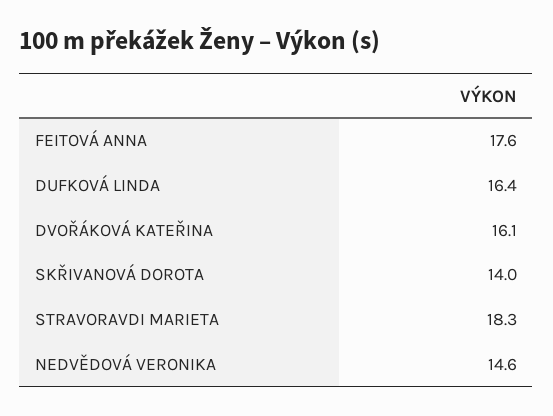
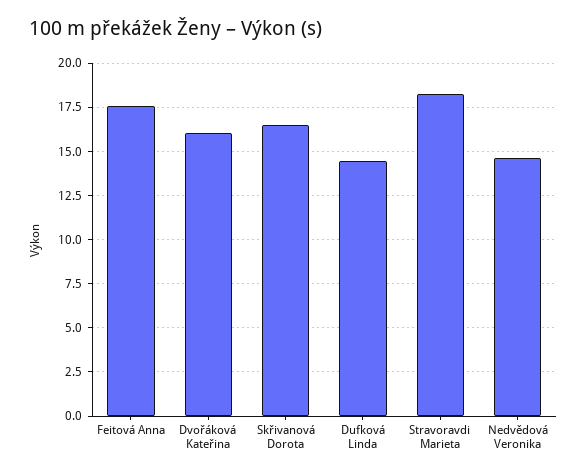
DUFKOVÁ LINDA: 16.4 -> 14.5
SKŘIVANOVÁ DOROTA: 14 -> 16.5

